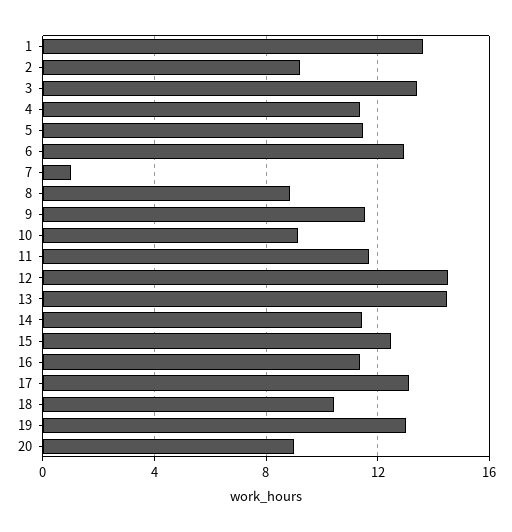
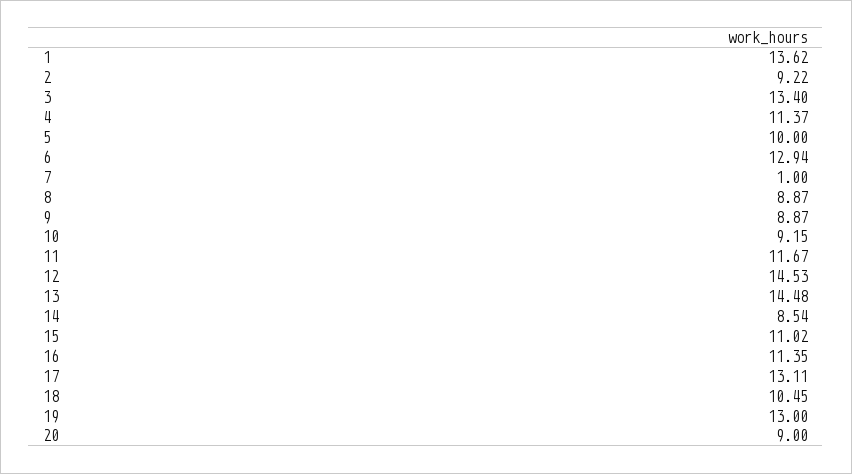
5: 11.5 -> 10
9: 11.5 -> 8.87
14: 11.5 -> 8.54
15: 12.5 -> 11.02

